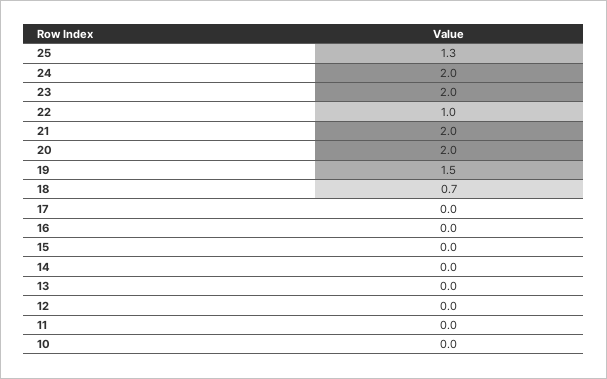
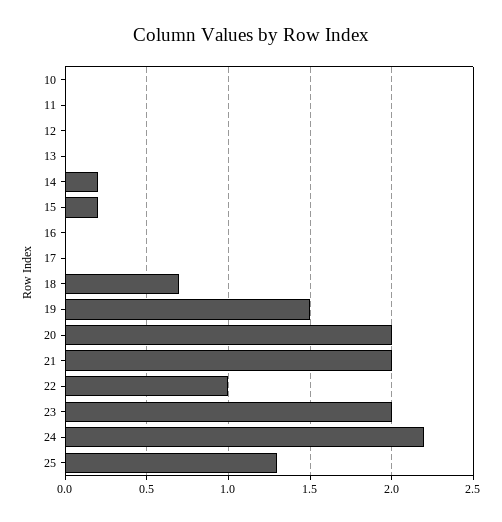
24: 2 -> 2.2
15: 0 -> 0.2
14: 0 -> 0.2

